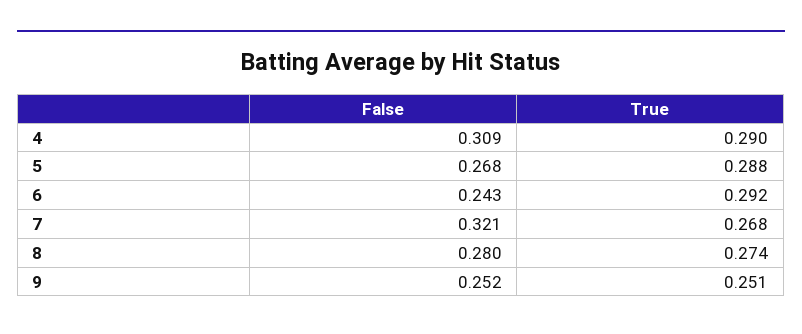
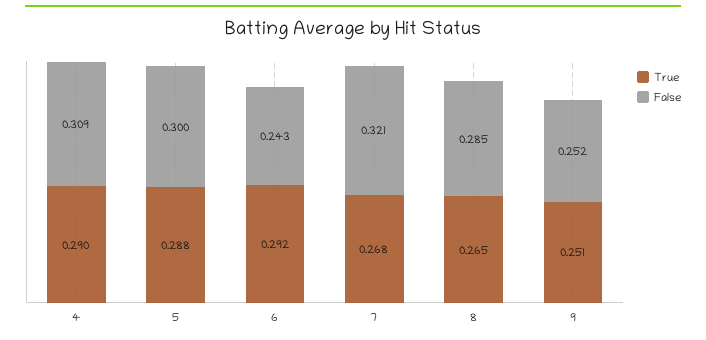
False, 5: 0.268 -> 0.3
False, 8: 0.28 -> 0.285
True, 8: 0.274 -> 0.265

